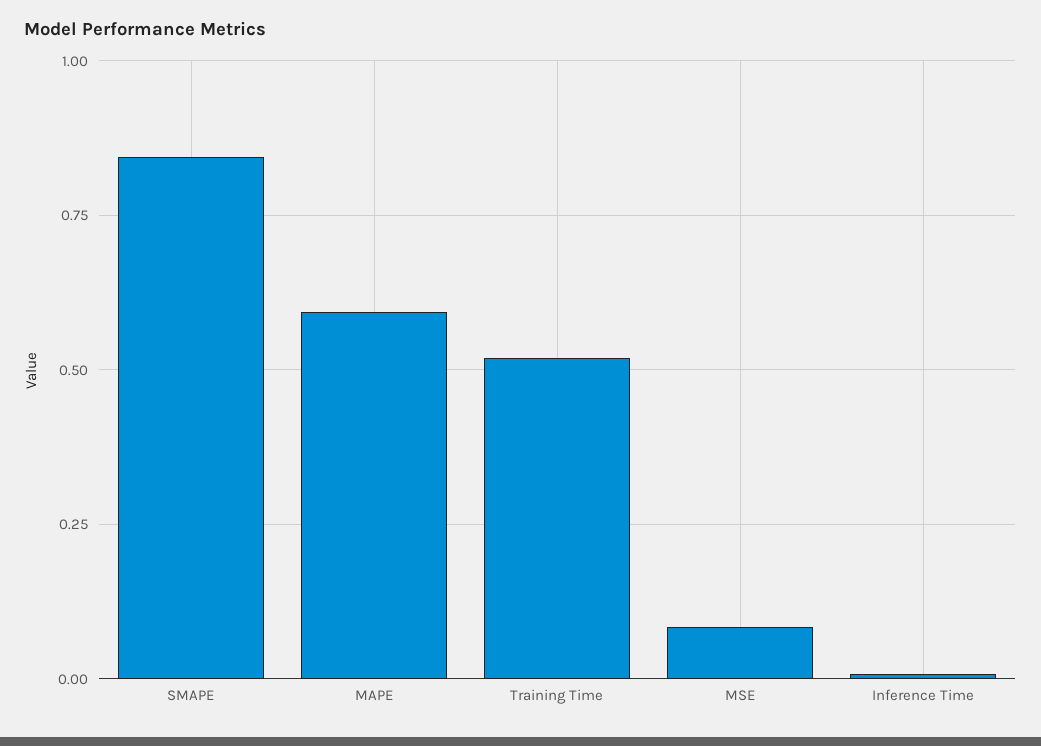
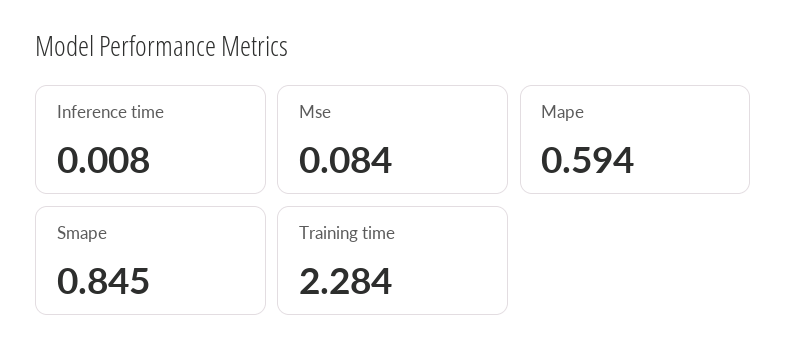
Training Time: 0.525 -> 2.284

